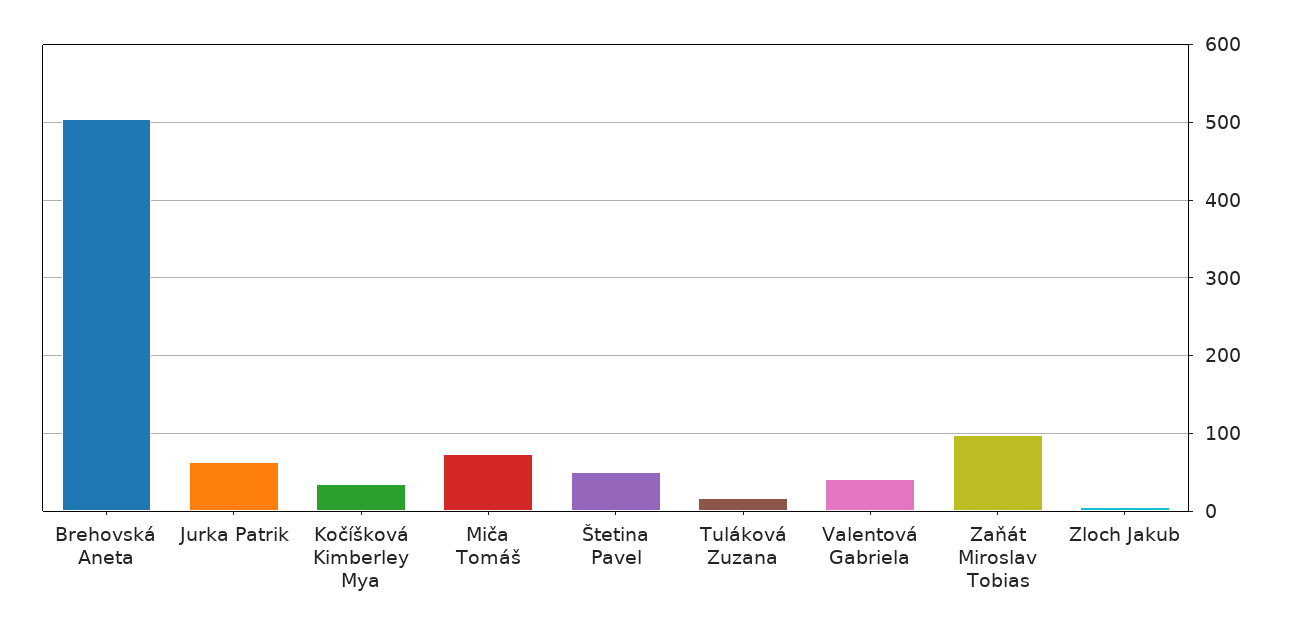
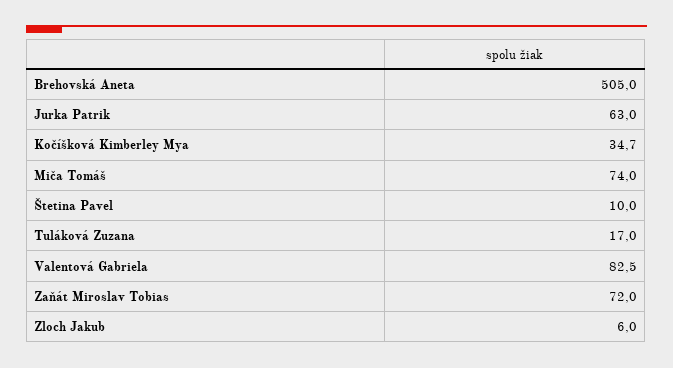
Štetina Pavel: 50 -> 10
Valentová Gabriela: 40 -> 82.5
Zaňát Miroslav Tobias: 100 -> 72

